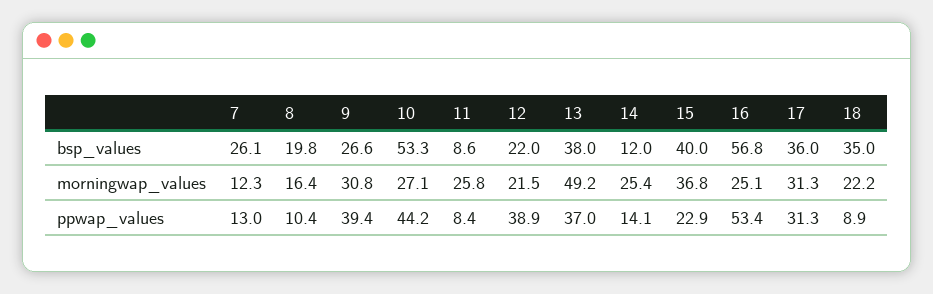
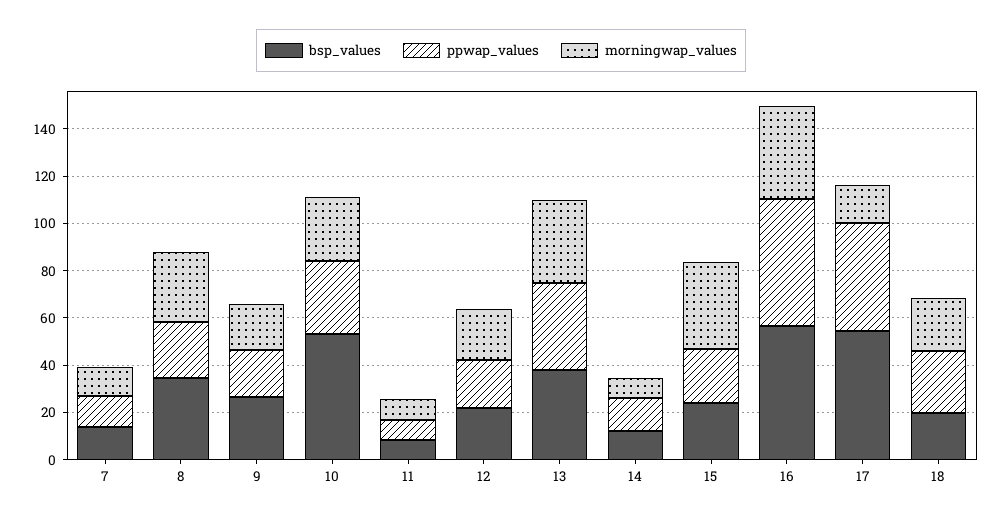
bsp_values, 7: 26.1 -> 15
bsp_values, 8: 19.8 -> 35
bsp_values, 15: 40 -> 25
bsp_values, 17: 36 -> 55
bsp_values, 18: 35 -> 20
morningwap_values, 8: 16.4 -> 30
morningwap_values, 9: 30.8 -> 20
morningwap_values, 11: 25.8 -> 10
morningwap_values, 13: 49.2 -> 35
morningwap_values, 14: 25.4 -> 10
morningwap_values, 16: 25.1 -> 40
morningwap_values, 17: 31.3 -> 15
ppwap_values, 8: 10.4 -> 25
ppwap_values, 9: 39.4 -> 20
ppwap_values, 10: 44.2 -> 30
ppwap_values, 12: 38.9 -> 20
ppwap_values, 17: 31.3 -> 45
ppwap_values, 18: 8.9 -> 25

